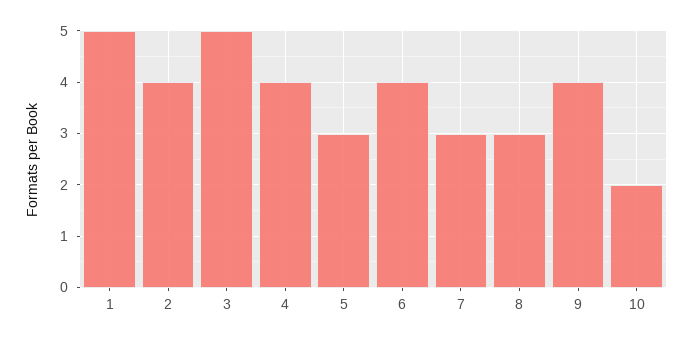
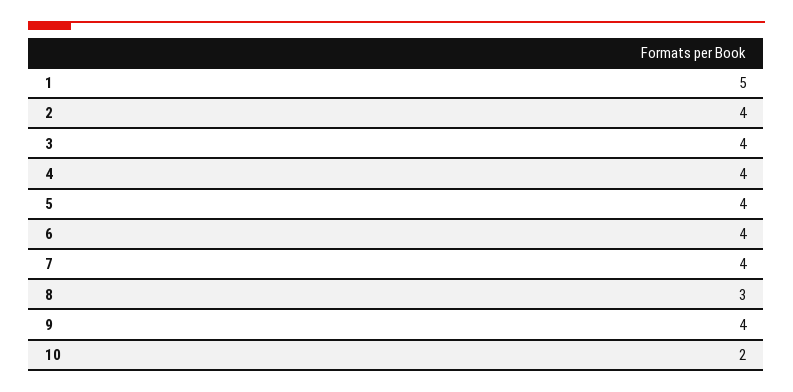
3: 5 -> 4
5: 3 -> 4
7: 3 -> 4

